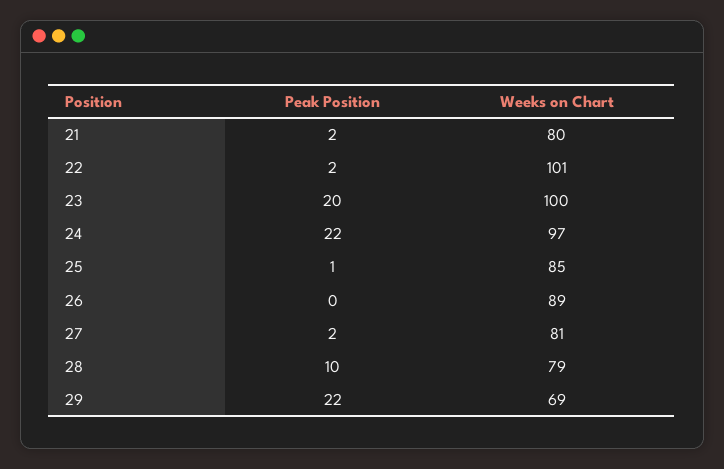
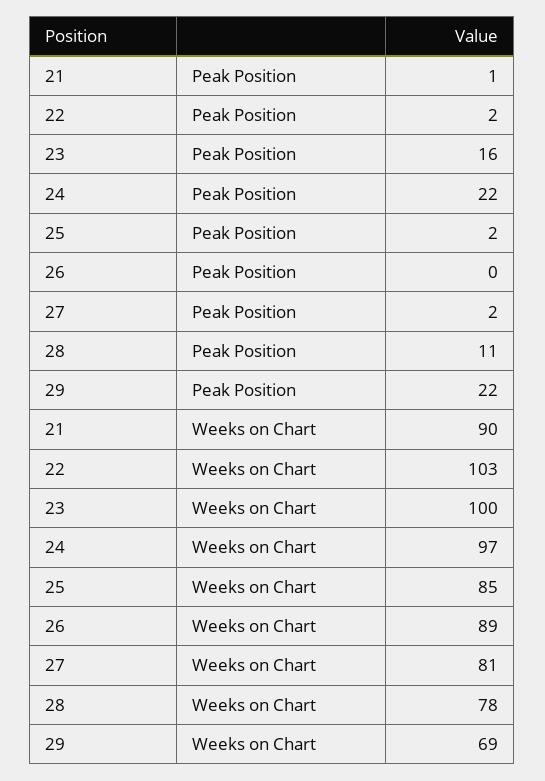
Peak Position, 21: 2 -> 1
Weeks on Chart, 21: 80 -> 90
Weeks on Chart, 22: 101 -> 103
Peak Position, 23: 20 -> 16
Peak Position, 25: 1 -> 2
Peak Position, 28: 10 -> 11
Weeks on Chart, 28: 79 -> 78

